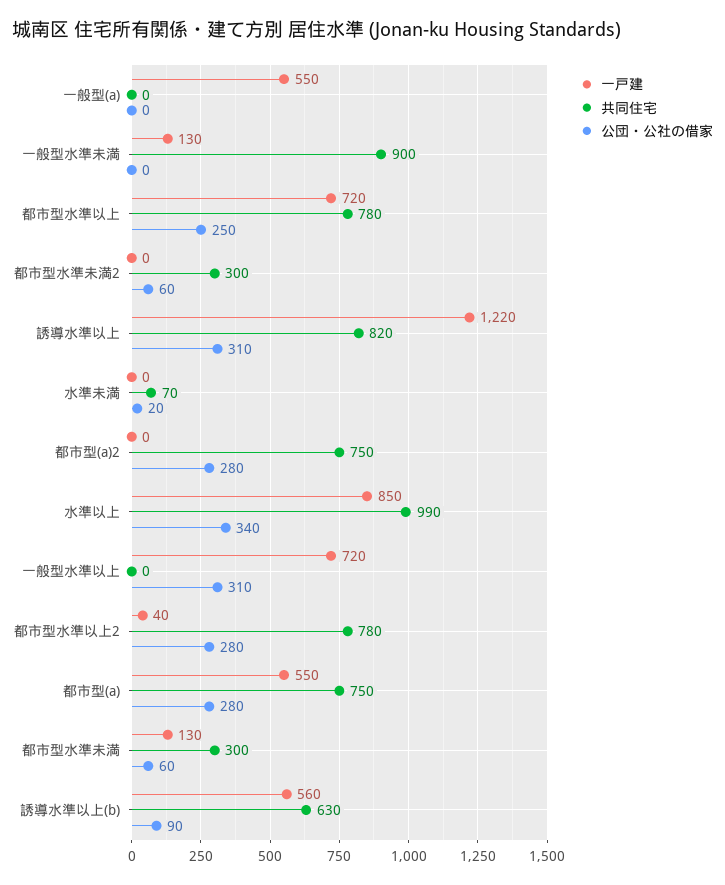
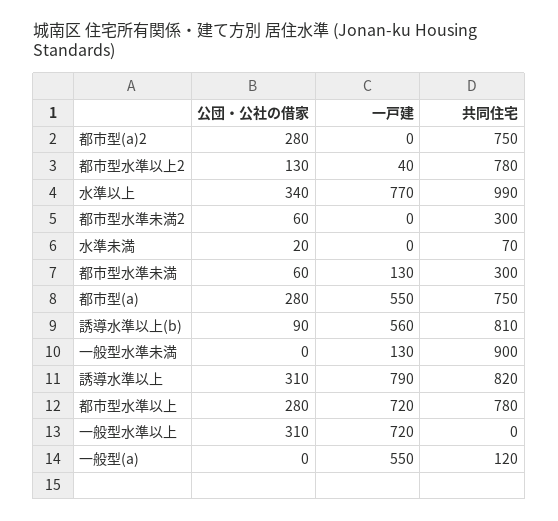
共同住宅, 一般型(a): 0 -> 120
公団・公社の借家, 都市型水準以上: 250 -> 280
一戸建, 誘導水準以上: 1220 -> 790
一戸建, 水準以上: 850 -> 770
公団・公社の借家, 都市型水準以上2: 280 -> 130
共同住宅, 誘導水準以上(b): 630 -> 810

